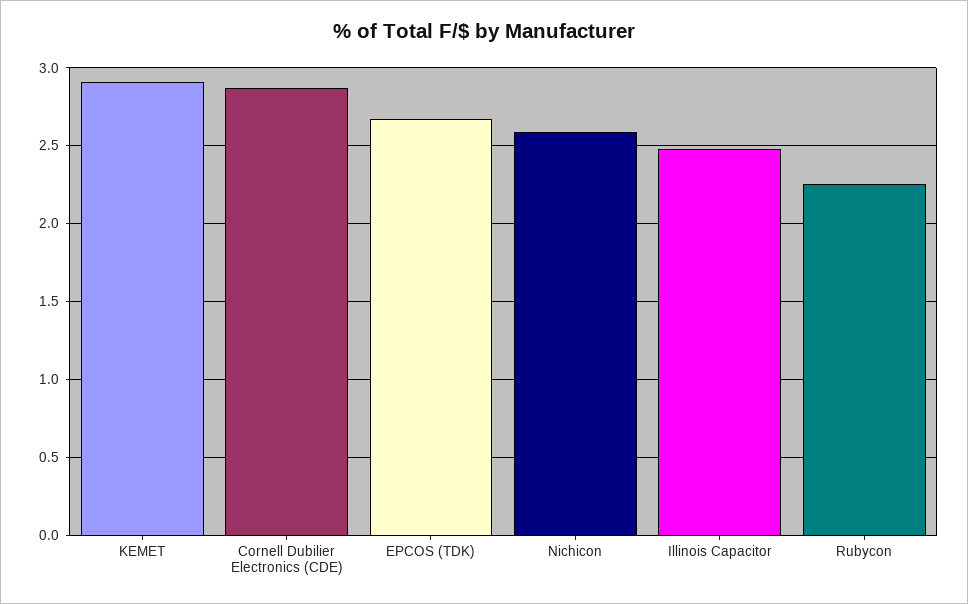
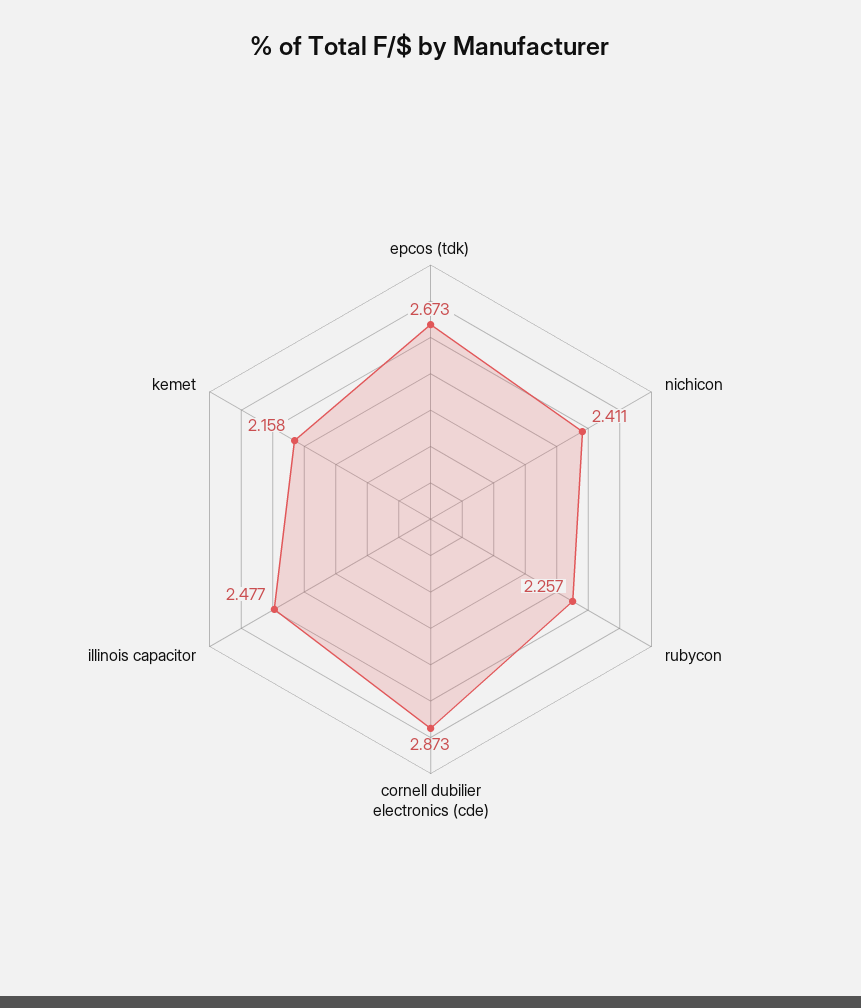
KEMET: 2.9 -> 2.158
Nichicon: 2.6 -> 2.411

